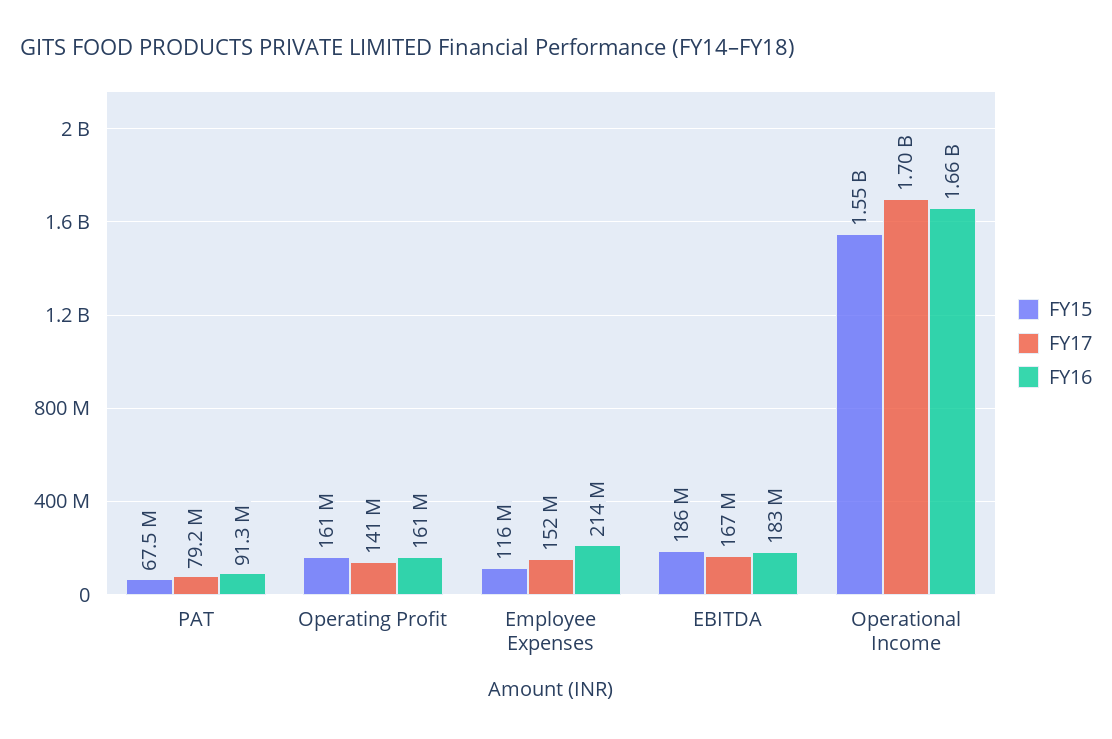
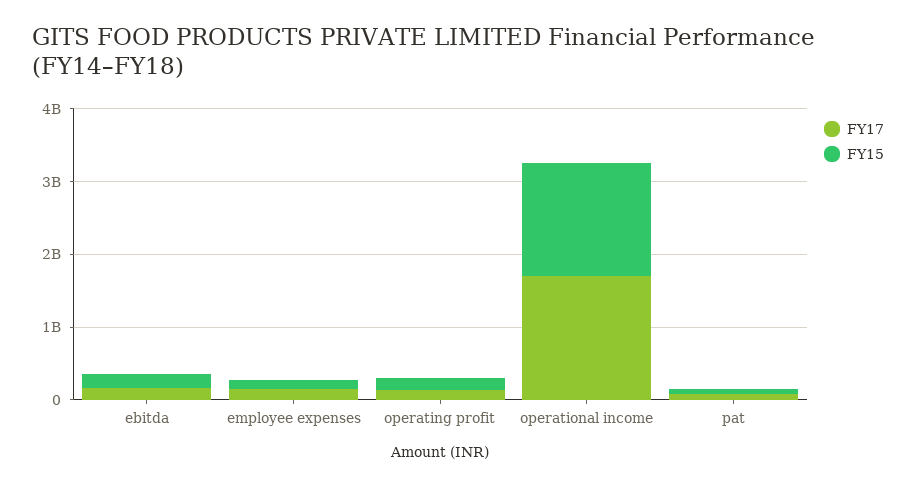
FY16, PAT: 91300000 -> none
FY16, Operating Profit: 161000000 -> none
FY16, Employee Expenses: 214000000 -> none
FY16, EBITDA: 183000000 -> none
FY16, Operational Income: 1660000000 -> none

